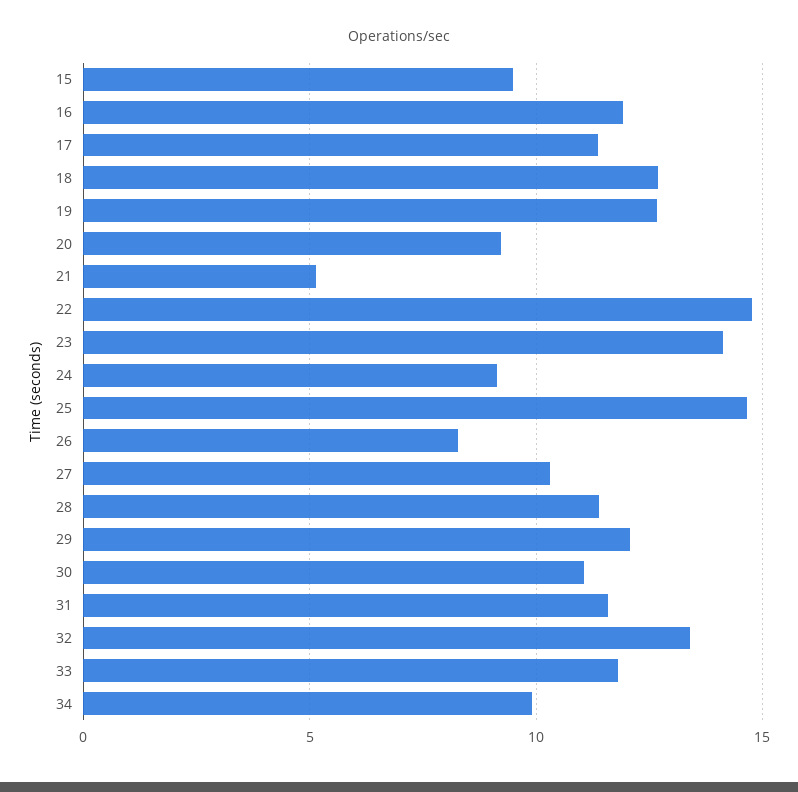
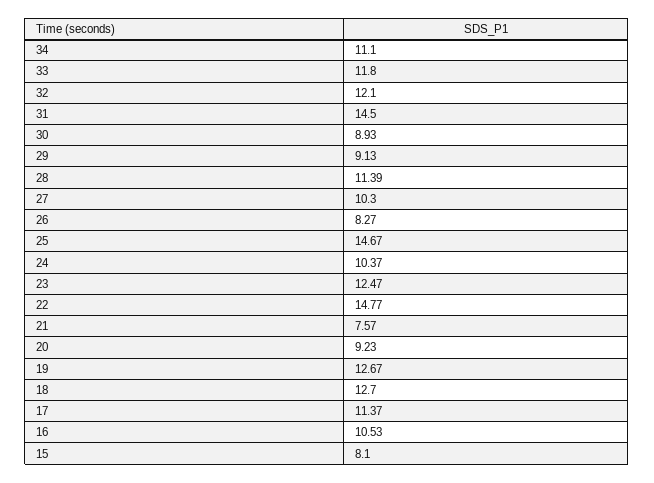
15: 9.5 -> 8.1
16: 12 -> 10.53
21: 5 -> 7.57
23: 14 -> 12.47
24: 9 -> 10.37
29: 12 -> 9.13
30: 11 -> 8.93
31: 11.5 -> 14.5
32: 13.5 -> 12.1
34: 10 -> 11.1

